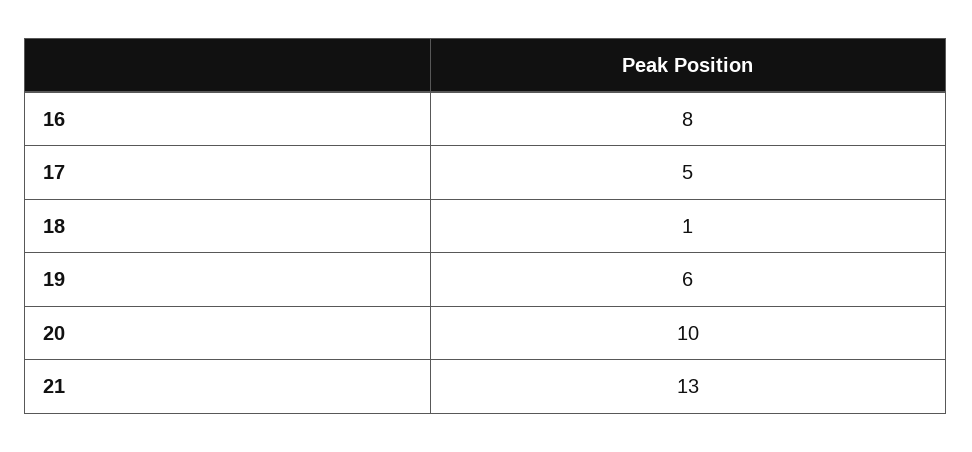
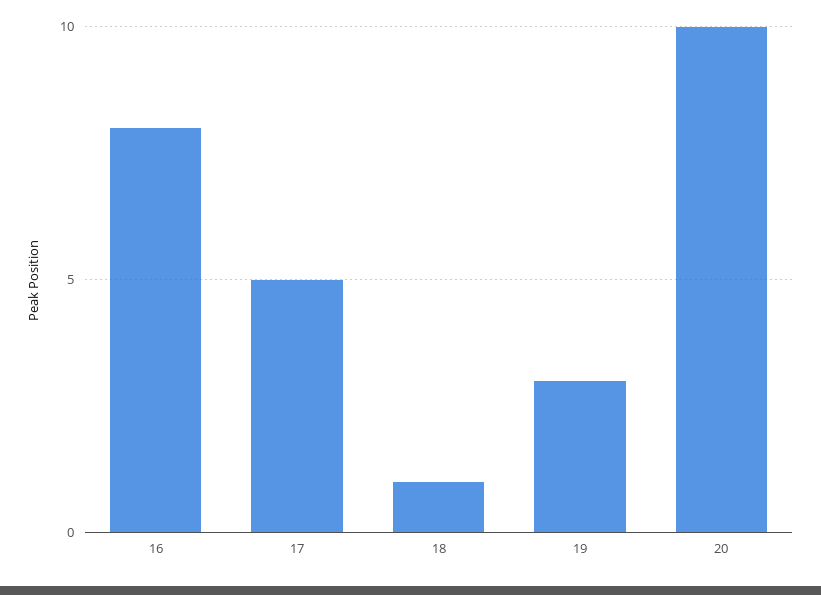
19: 6 -> 3
21: 13 -> none

